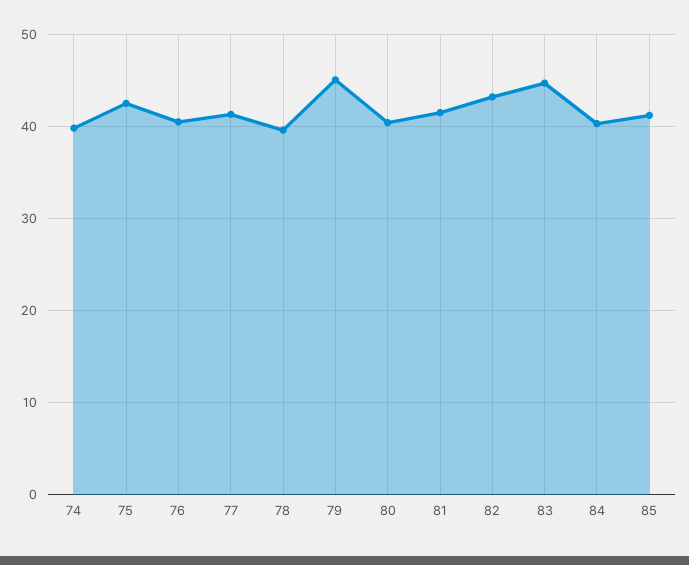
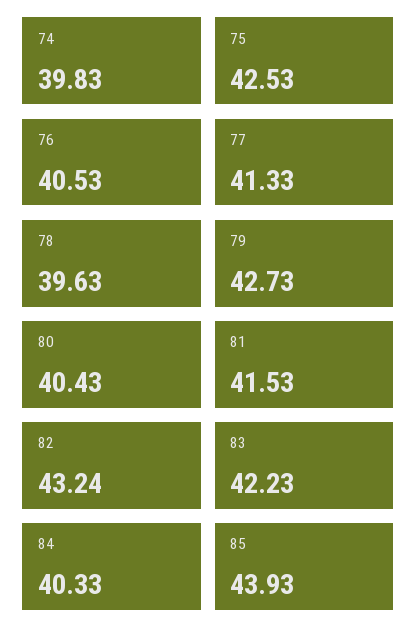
79: 45 -> 42.73
83: 45 -> 42.23
85: 41 -> 43.93

